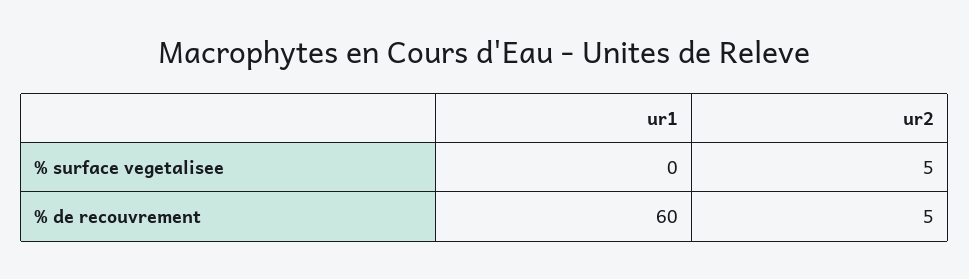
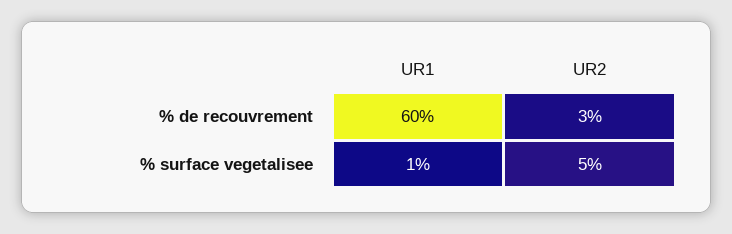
ur1, % surface vegetalisee: 0 -> 1
ur2, % de recouvrement: 5 -> 3

